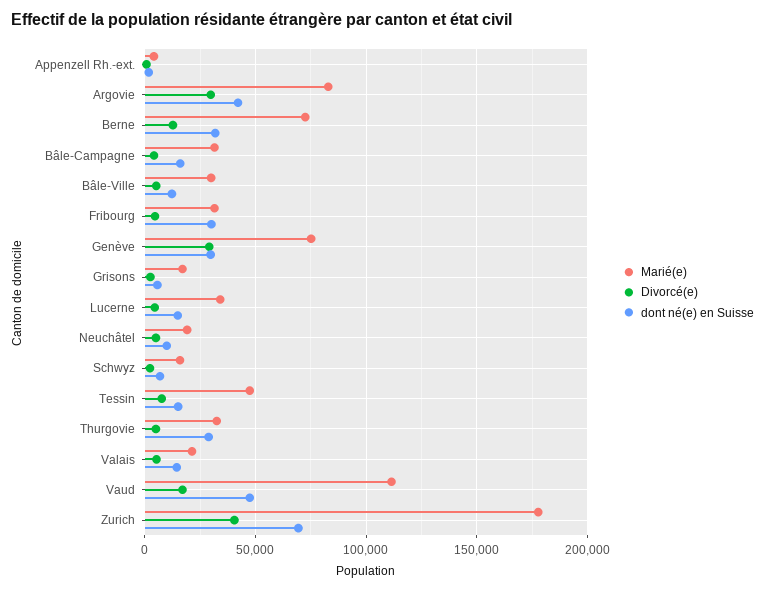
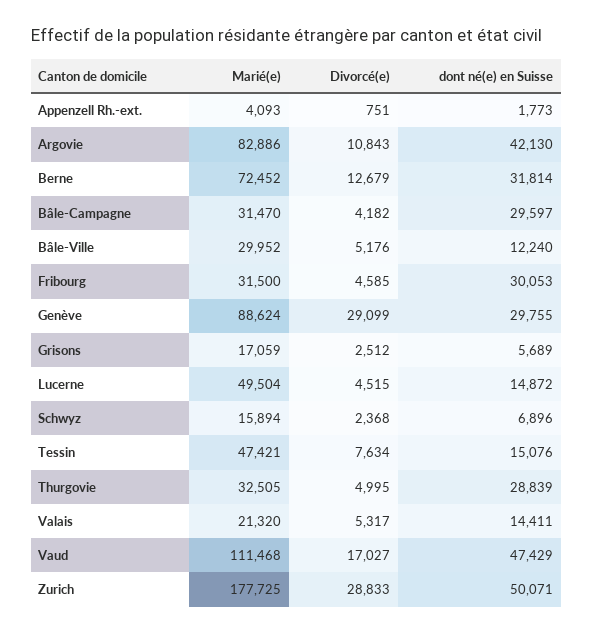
Divorcé(e), Argovie: 30000 -> 10843
dont né(e) en Suisse, Bâle-Campagne: 15000 -> 29597
Marié(e), Genève: 75000 -> 88624
Marié(e), Lucerne: 35000 -> 49504
Marié(e), Neuchâtel: 20000 -> none
Divorcé(e), Neuchâtel: 5000 -> none
dont né(e) en Suisse, Neuchâtel: 10000 -> none
Divorcé(e), Zurich: 40000 -> 28833
dont né(e) en Suisse, Zurich: 70000 -> 50071

